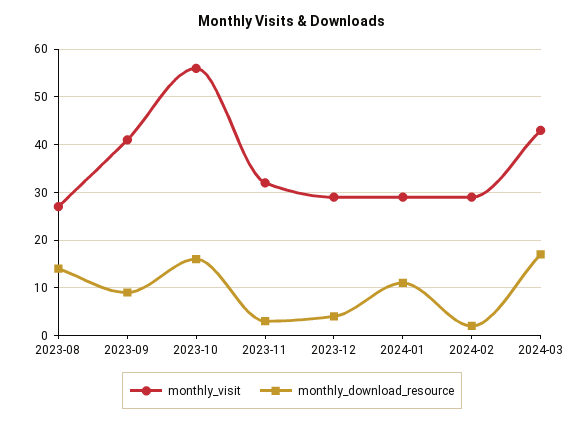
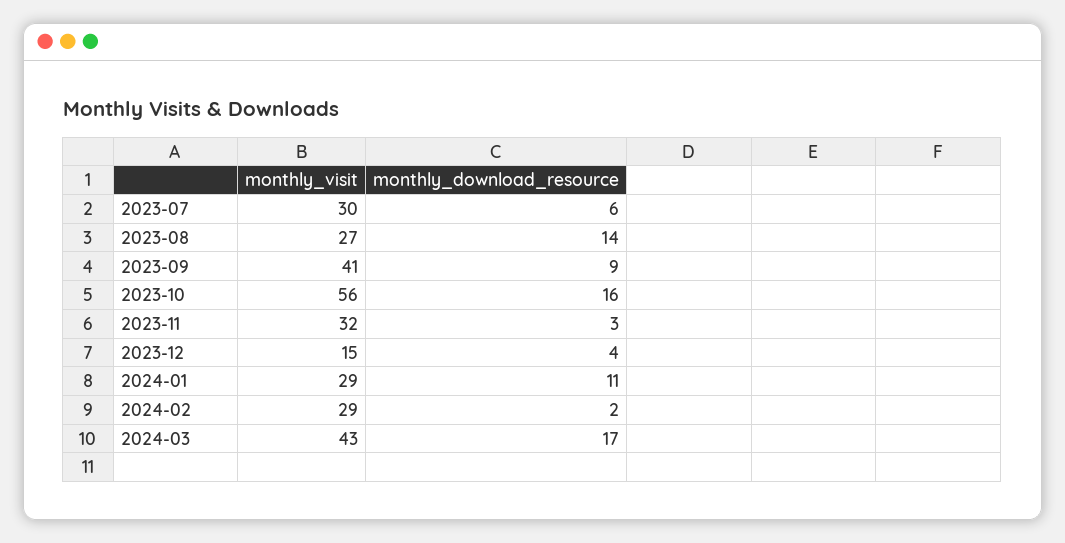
monthly_visit, 2023-12: 30 -> 15
monthly_visit, 2023-07: none -> 30
monthly_download_resource, 2023-07: none -> 6

